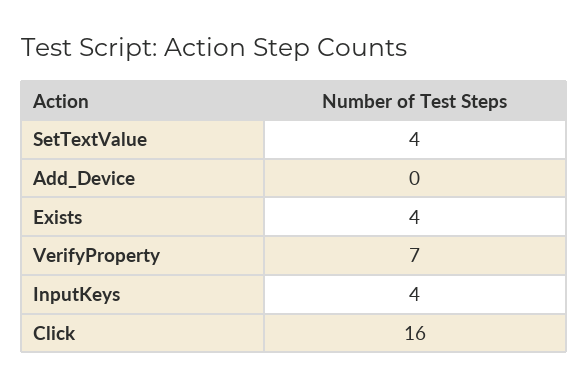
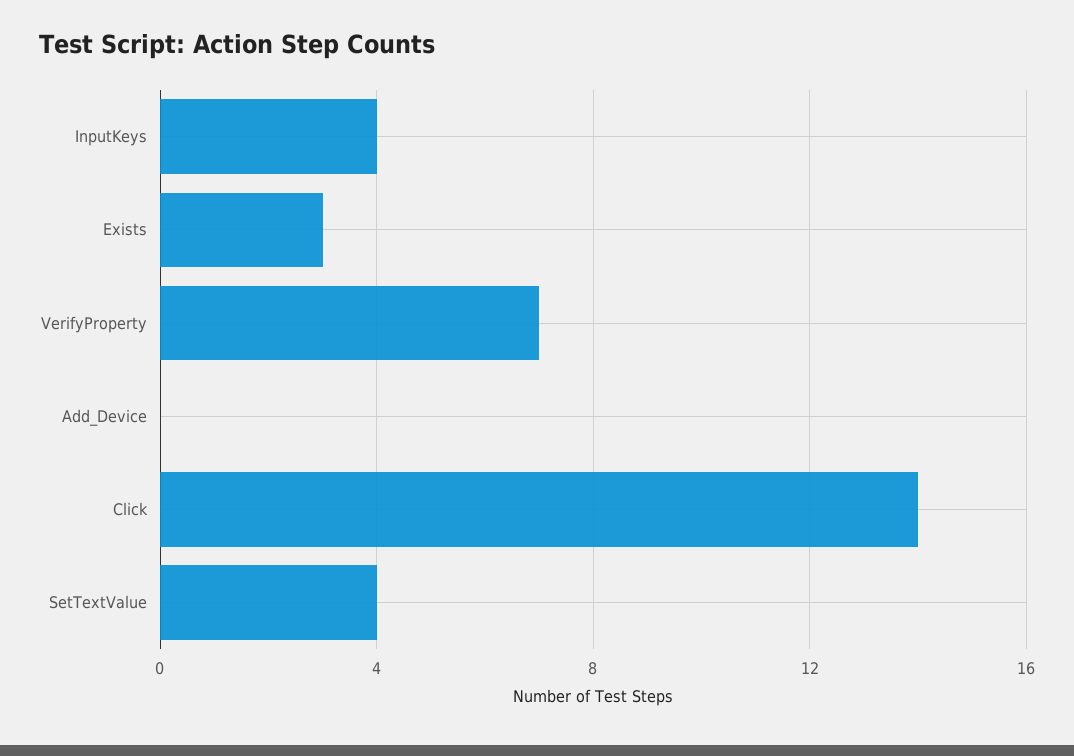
Exists: 4 -> 3
Click: 16 -> 14

